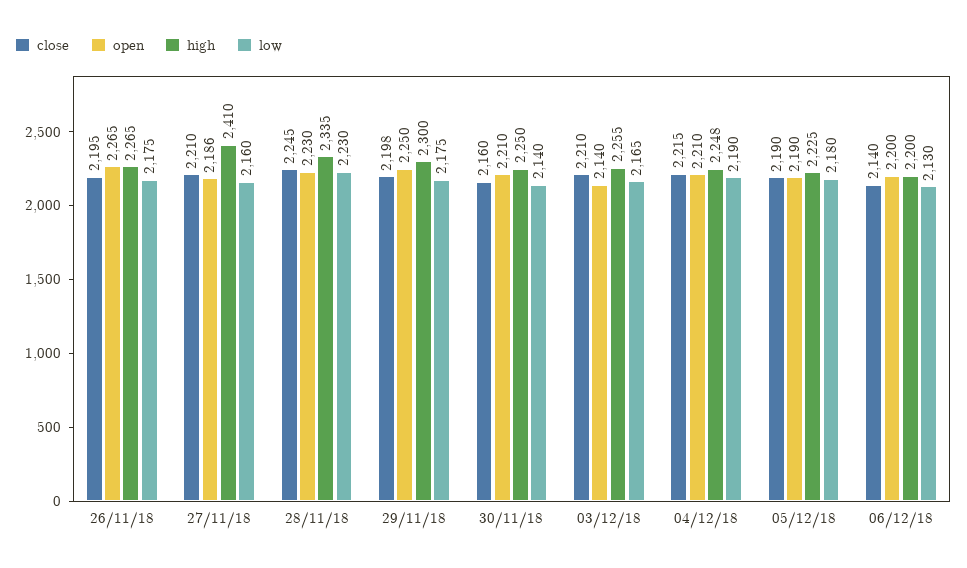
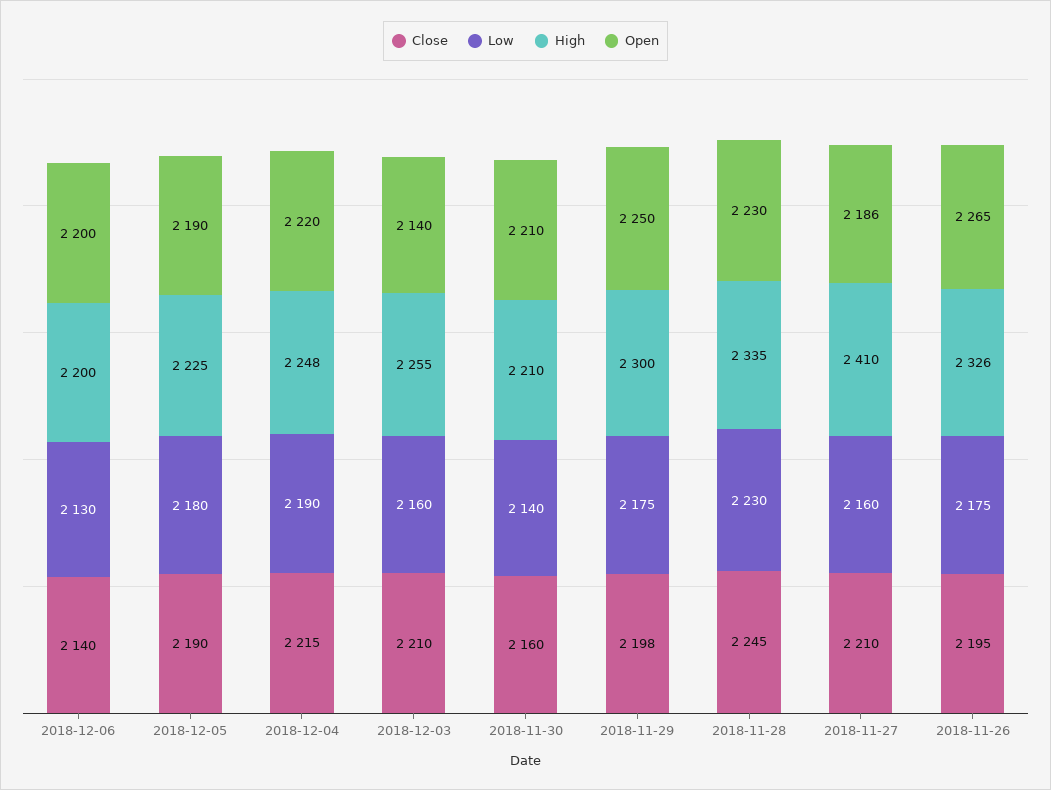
high, 26/11/18: 2265 -> 2326
high, 30/11/18: 2250 -> 2210
low, 03/12/18: 2165 -> 2160
open, 04/12/18: 2210 -> 2220

